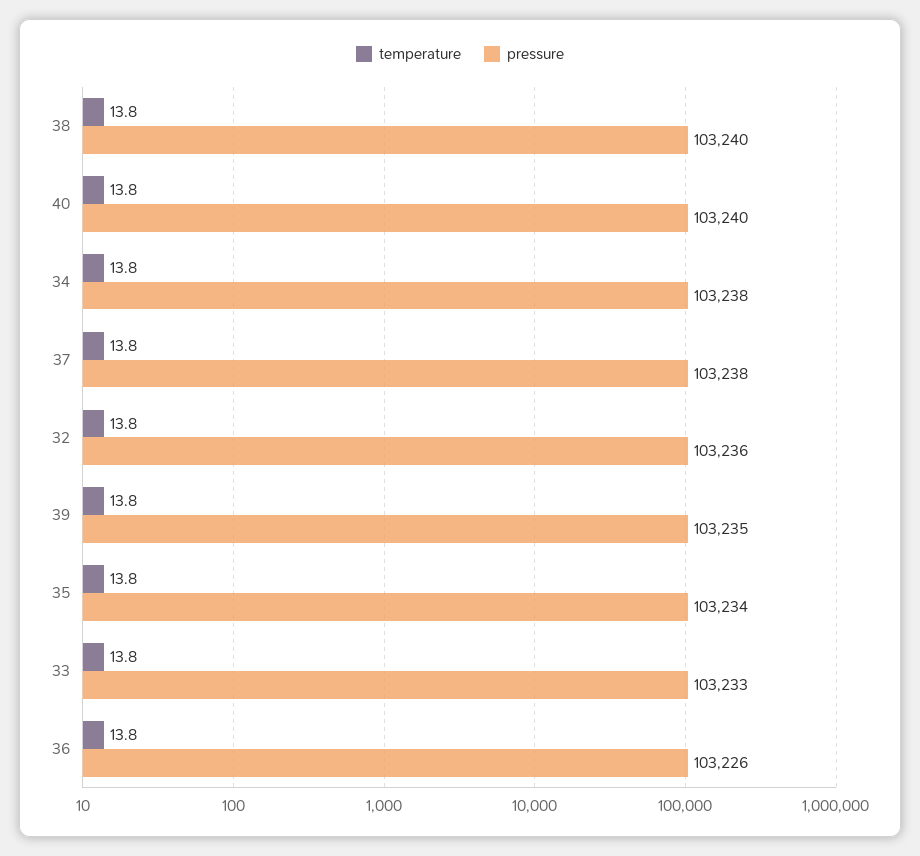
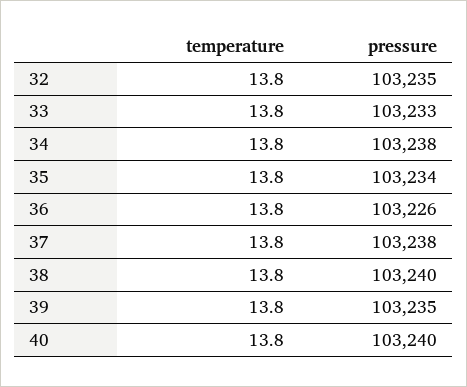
pressure, 32: 103236 -> 103235

